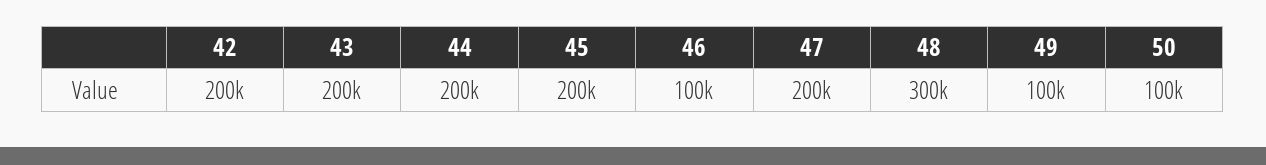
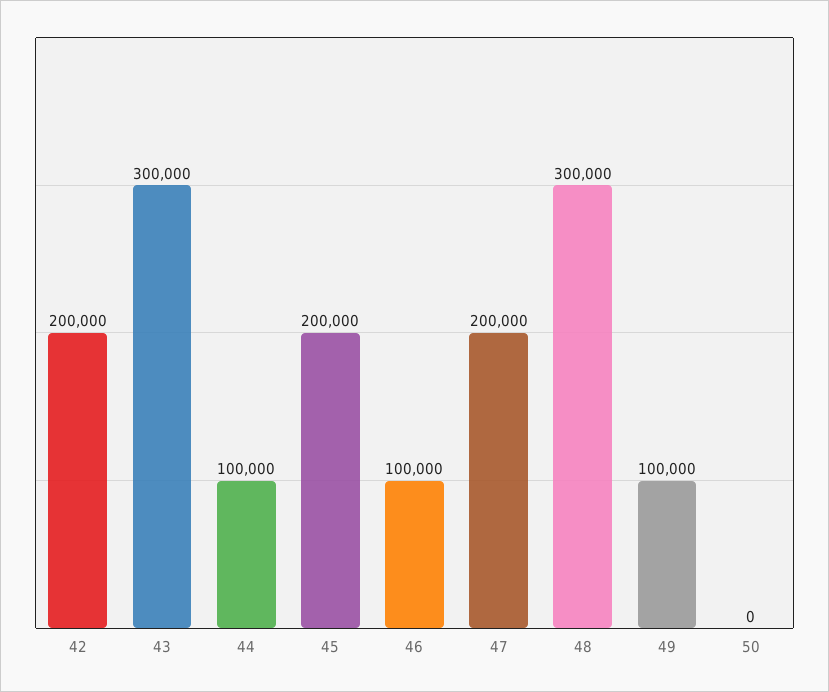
43: 200000 -> 300000
44: 200000 -> 100000
50: 100000 -> 0

